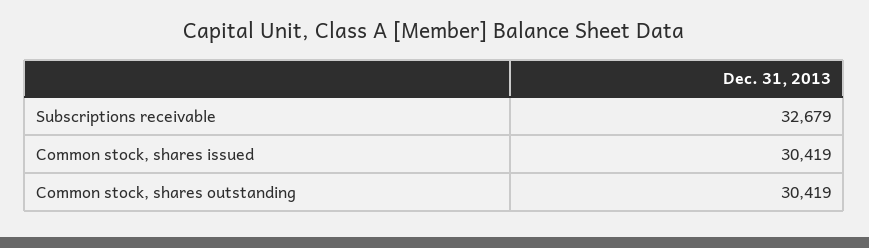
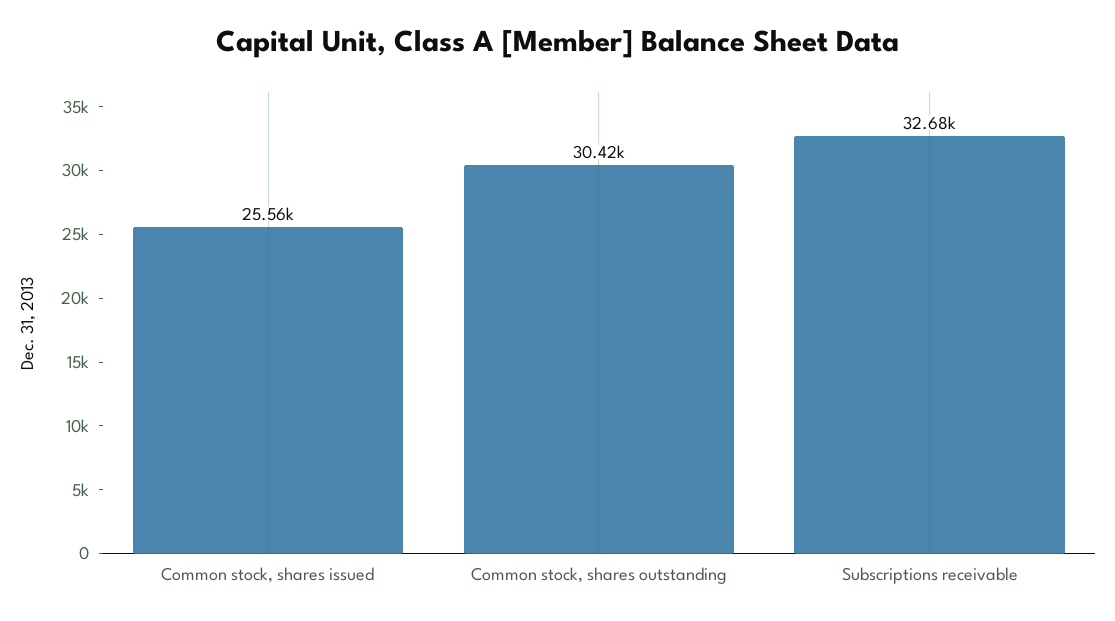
Common stock, shares issued: 30419 -> 25560

